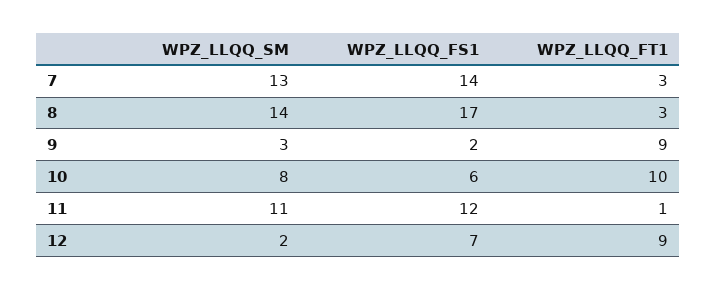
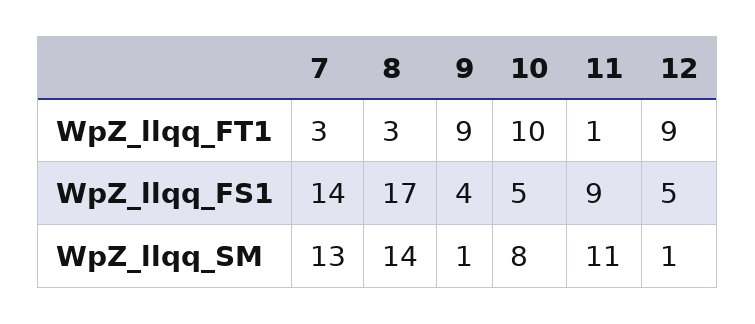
WPZ_LLQQ_SM, 9: 3 -> 1
WPZ_LLQQ_FS1, 9: 2 -> 4
WPZ_LLQQ_FS1, 10: 6 -> 5
WPZ_LLQQ_FS1, 11: 12 -> 9
WPZ_LLQQ_SM, 12: 2 -> 1
WPZ_LLQQ_FS1, 12: 7 -> 5

